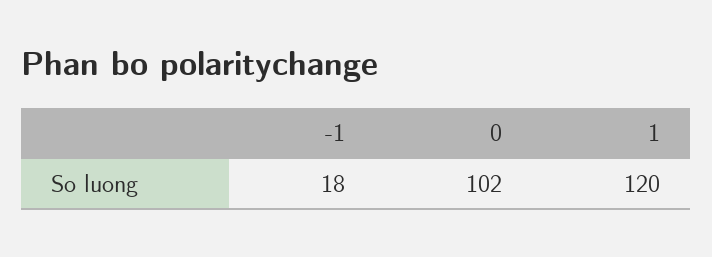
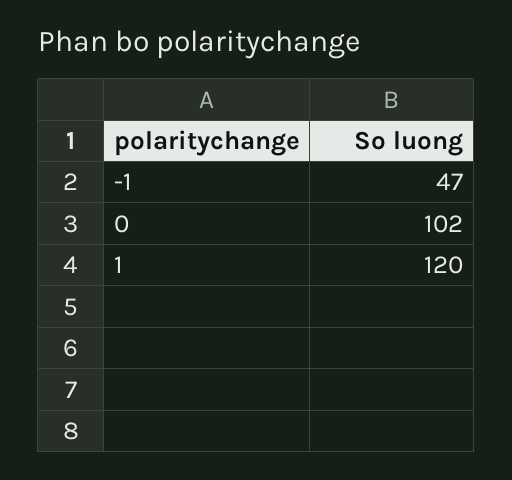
-1: 18 -> 47

